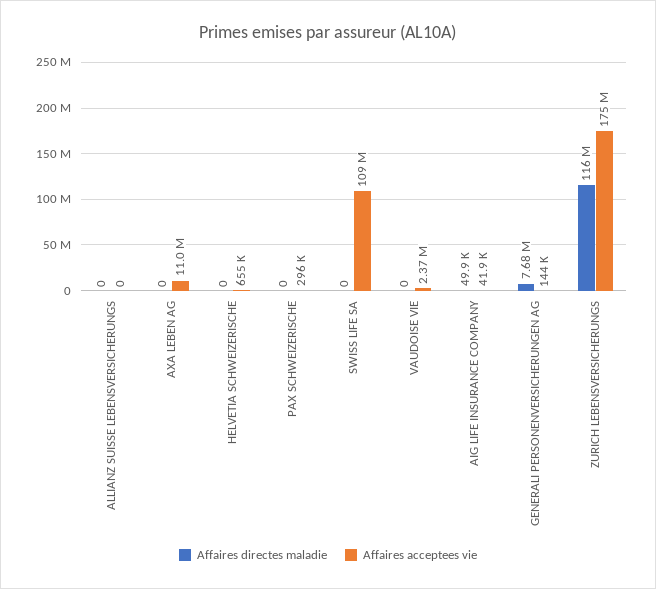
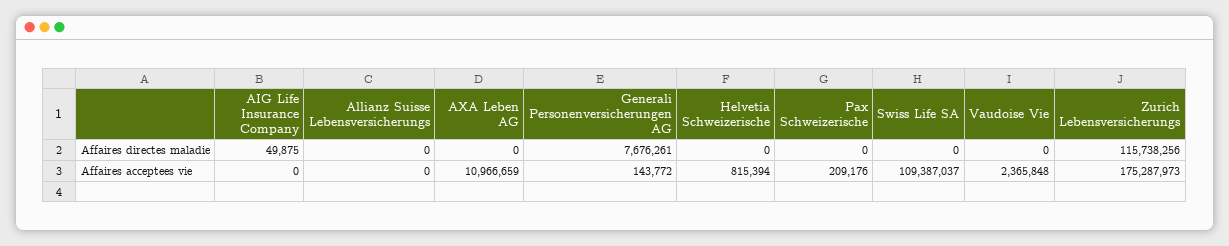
Affaires acceptees vie, HELVETIA SCHWEIZERISCHE: 655000 -> 815394
Affaires acceptees vie, PAX SCHWEIZERISCHE: 296000 -> 209176
Affaires acceptees vie, AIG LIFE INSURANCE COMPANY: 41900 -> 0

